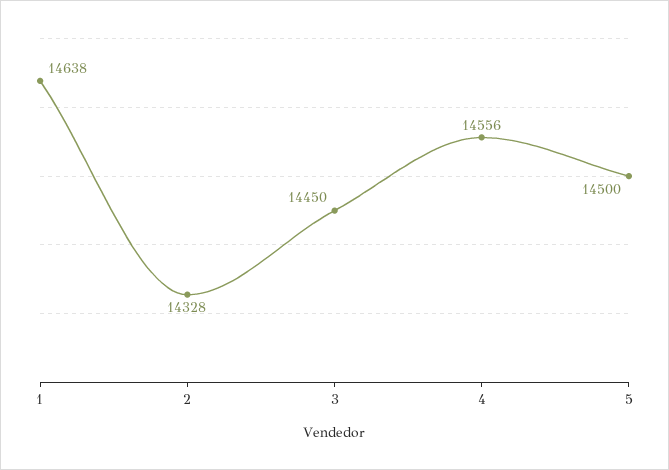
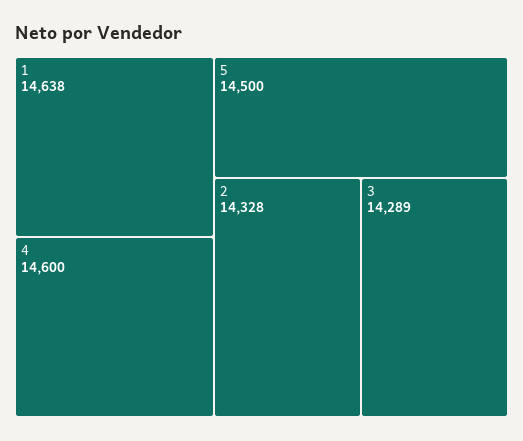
3: 14450 -> 14289
4: 14556 -> 14600

